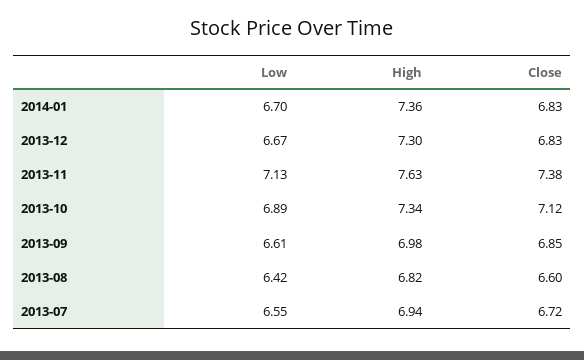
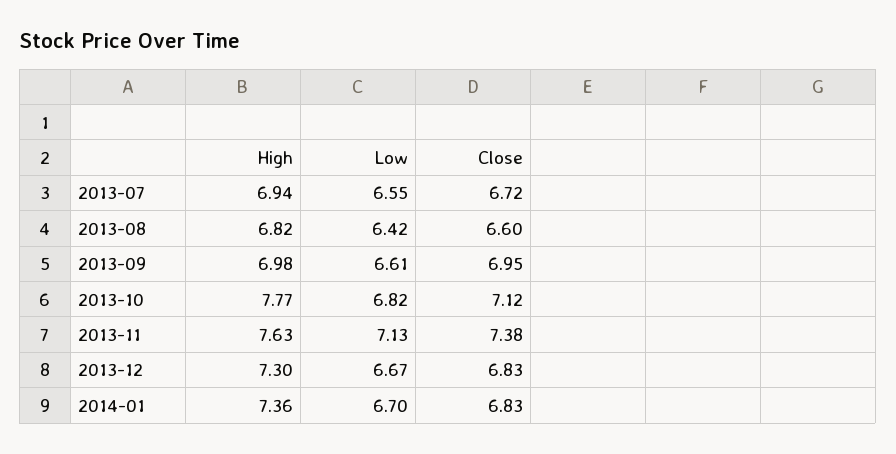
Low, 2013-10: 6.89 -> 6.82
High, 2013-10: 7.34 -> 7.77
Close, 2013-09: 6.85 -> 6.95

